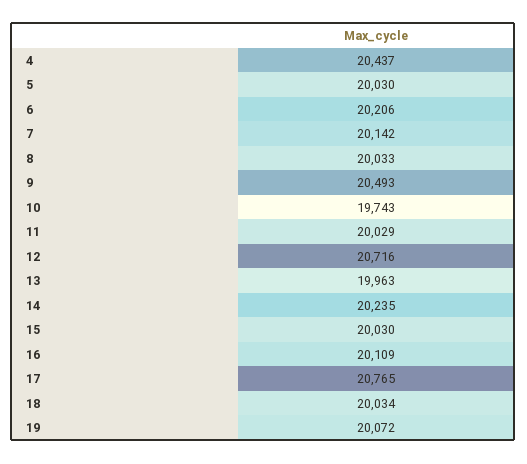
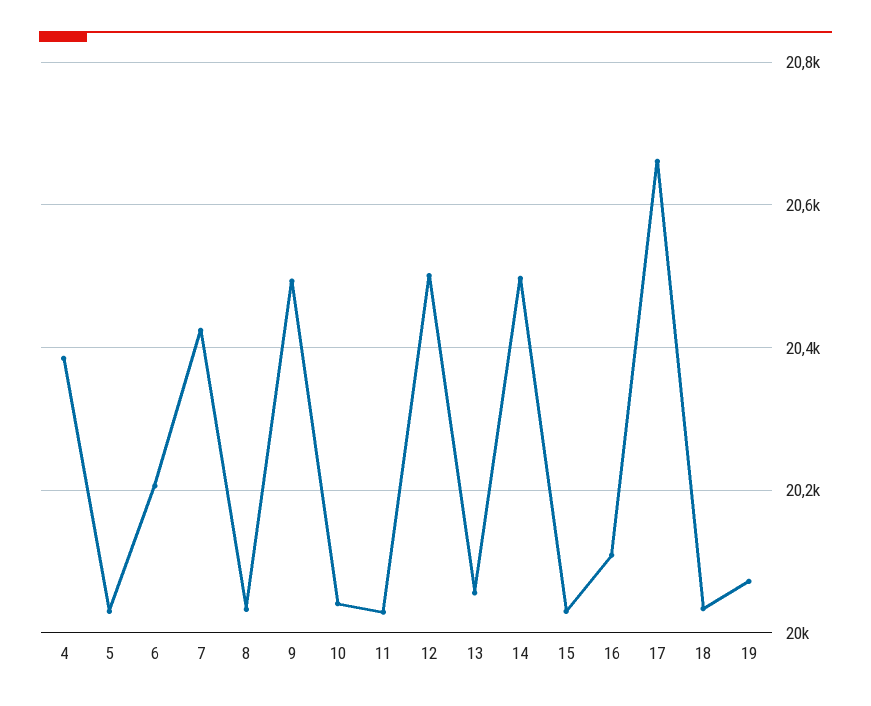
4: 20437 -> 20380
7: 20142 -> 20420
10: 19743 -> 20040
12: 20716 -> 20500
13: 19963 -> 20060
14: 20235 -> 20500
17: 20765 -> 20660

